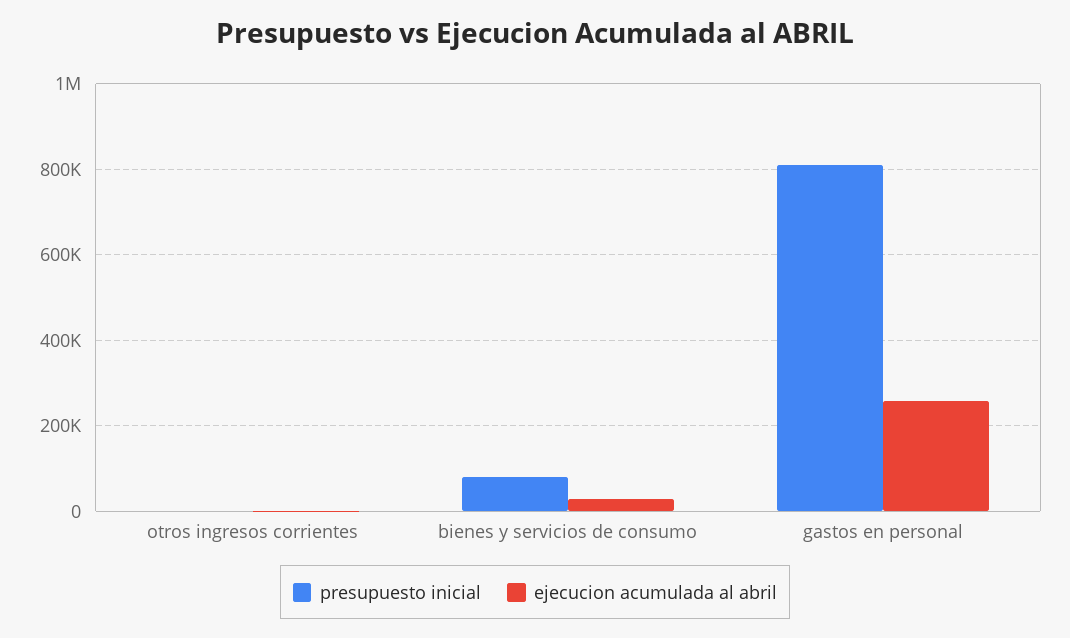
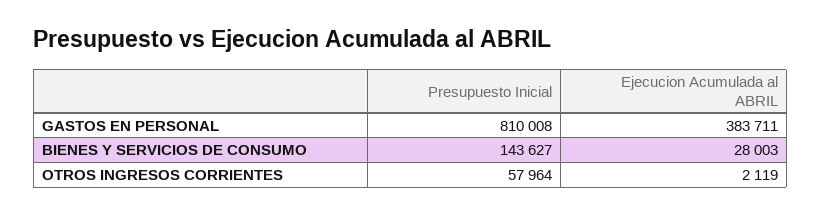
presupuesto inicial, otros ingresos corrientes: 0 -> 57964
presupuesto inicial, bienes y servicios de consumo: 80000 -> 143627
ejecucion acumulada al abril, gastos en personal: 260000 -> 383711

